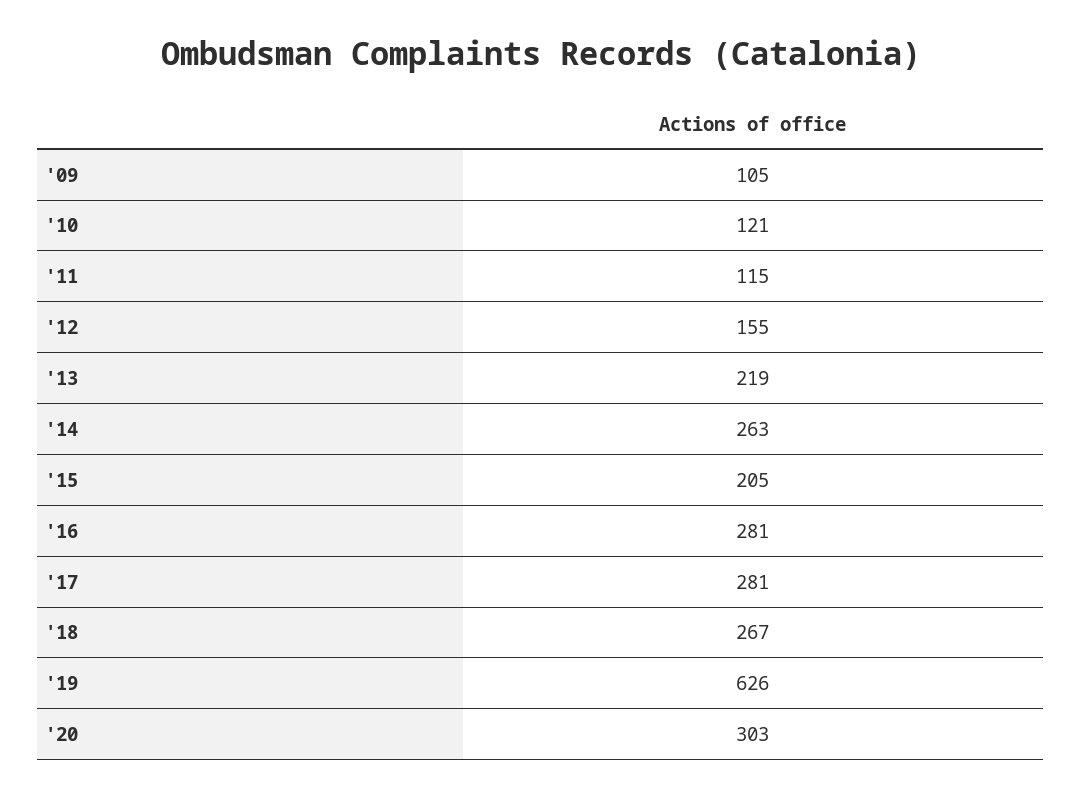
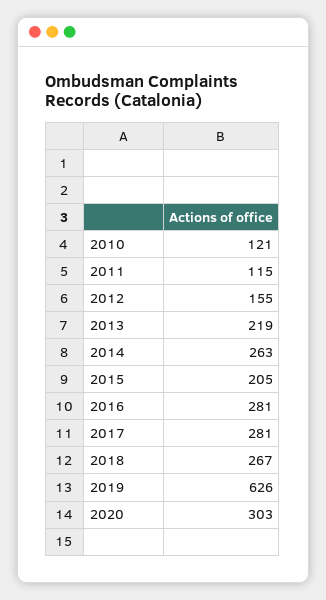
'09: 105 -> none

